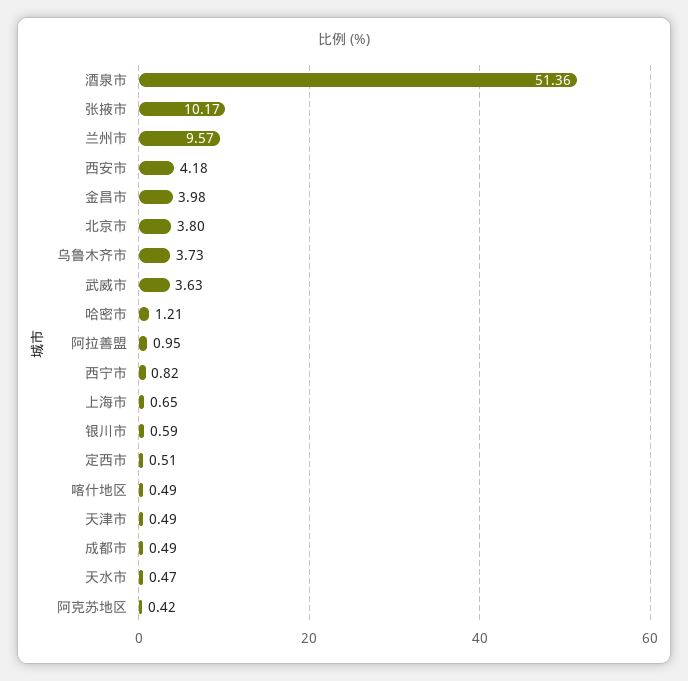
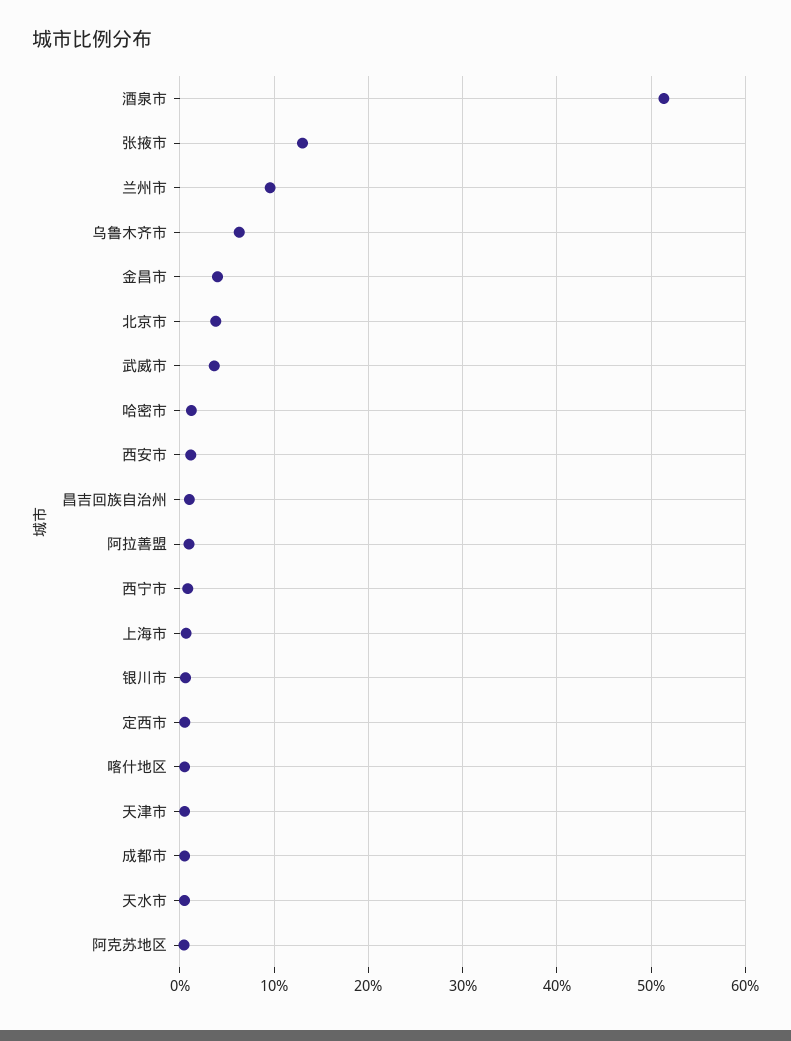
张掖市: 10.17 -> 13
西安市: 4.18 -> 1
乌鲁木齐市: 3.73 -> 6
昌吉回族自治州: none -> 1

